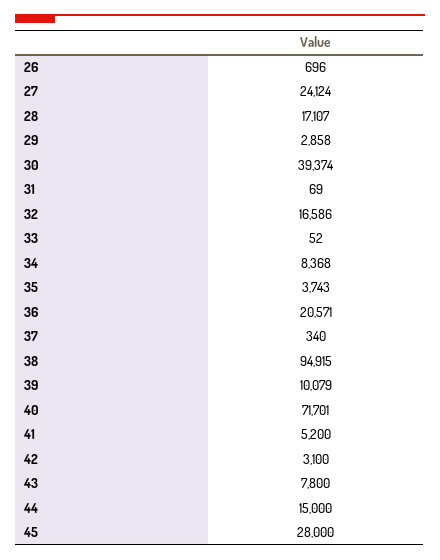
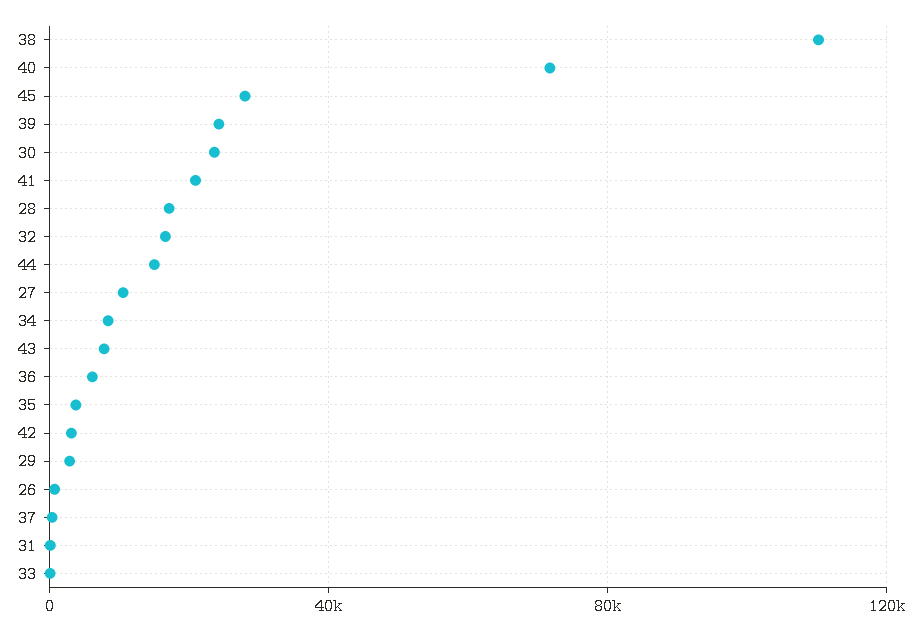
27: 24124 -> 10000
30: 39374 -> 25000
36: 20571 -> 5000
38: 94915 -> 110000
39: 10079 -> 25000
41: 5200 -> 20000

